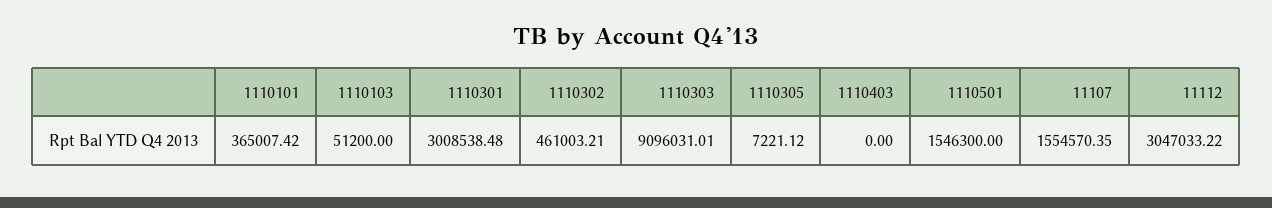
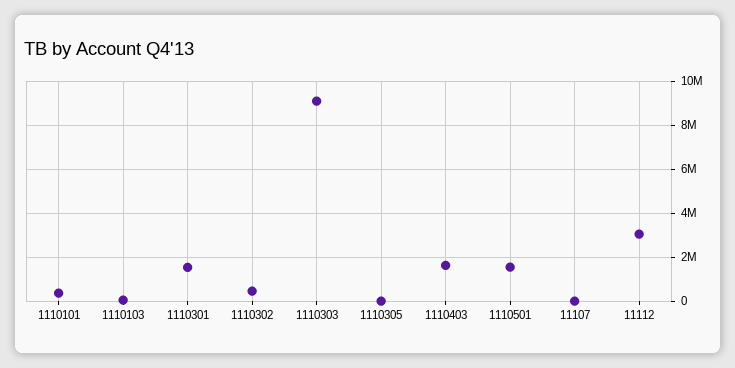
1110301: 3008538.48 -> 1500000
1110403: 0 -> 1500000
11107: 1554570.35 -> 0

